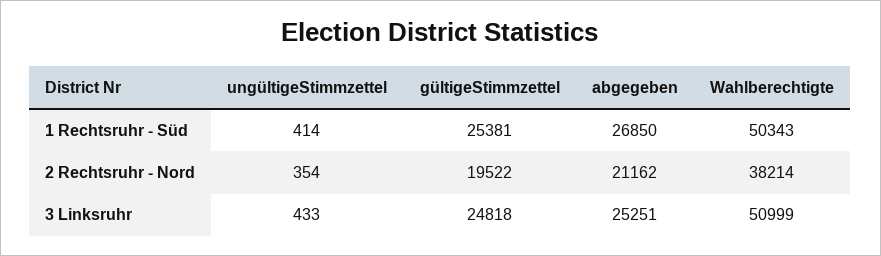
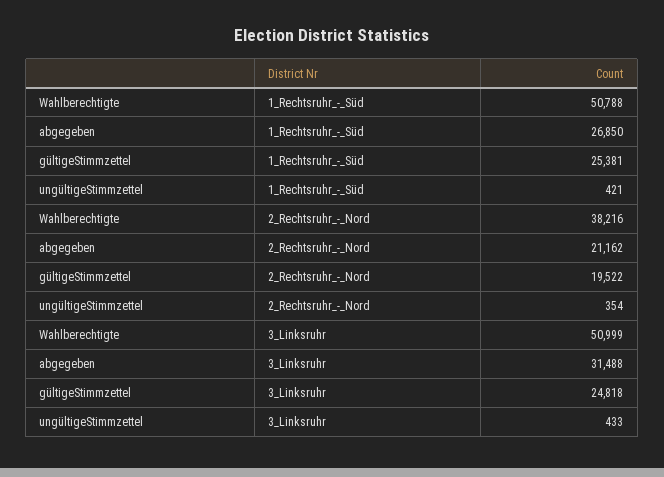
ungültigeStimmzettel, 1 Rechtsruhr - Süd: 414 -> 421
Wahlberechtigte, 1 Rechtsruhr - Süd: 50343 -> 50788
Wahlberechtigte, 2 Rechtsruhr - Nord: 38214 -> 38216
abgegeben, 3 Linksruhr: 25251 -> 31488

